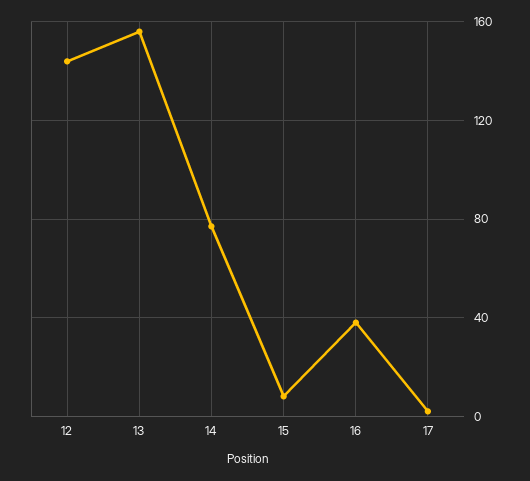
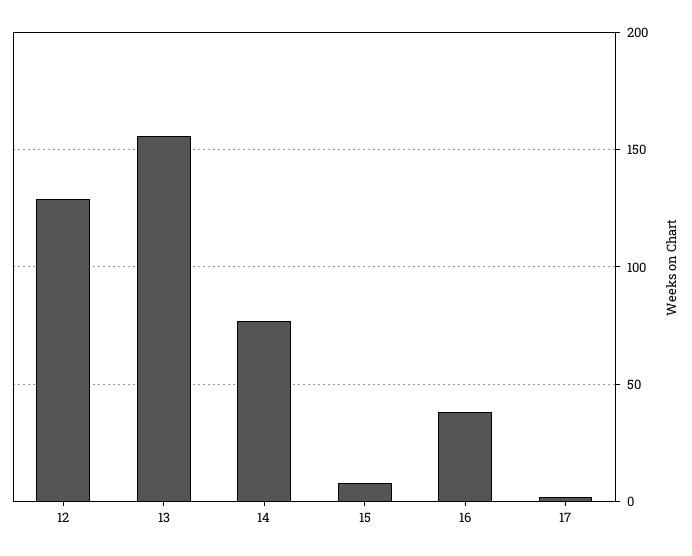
12: 145 -> 130

